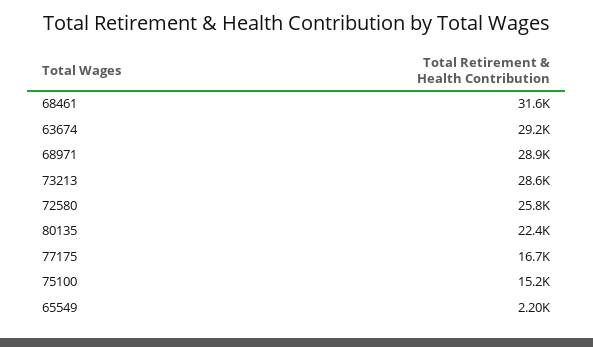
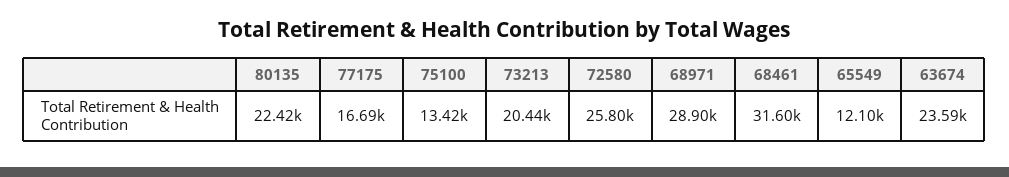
63674: 29200 -> 23590
73213: 28600 -> 20440
75100: 15200 -> 13420
65549: 2200 -> 12100

